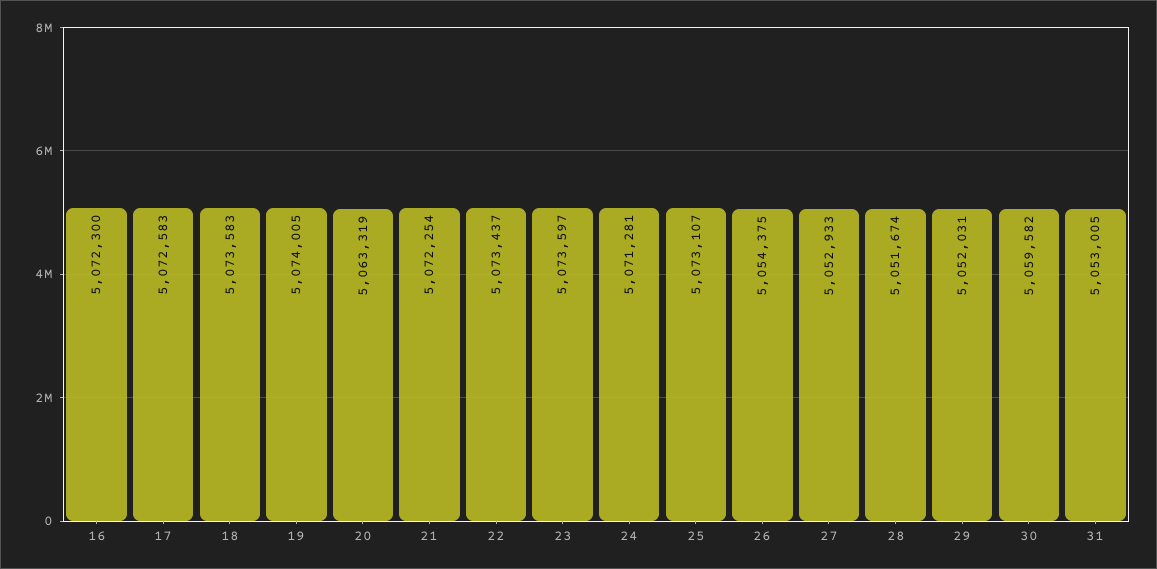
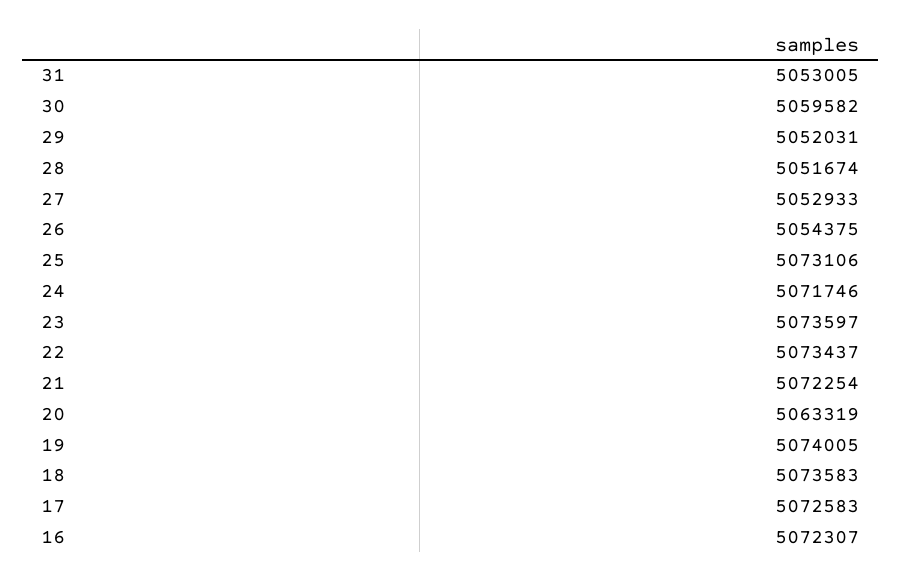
16: 5072300 -> 5072307
24: 5071281 -> 5071746
25: 5073107 -> 5073106

